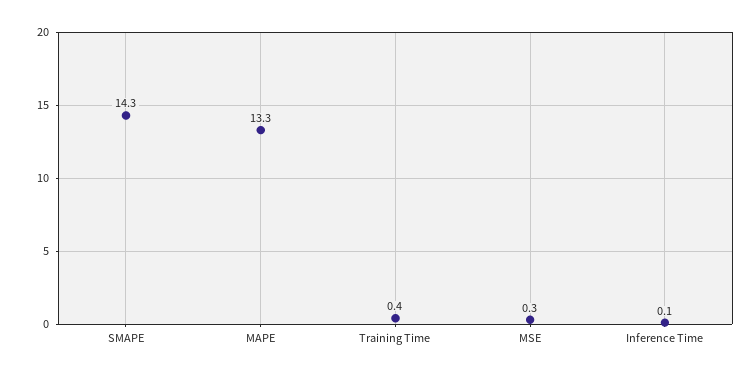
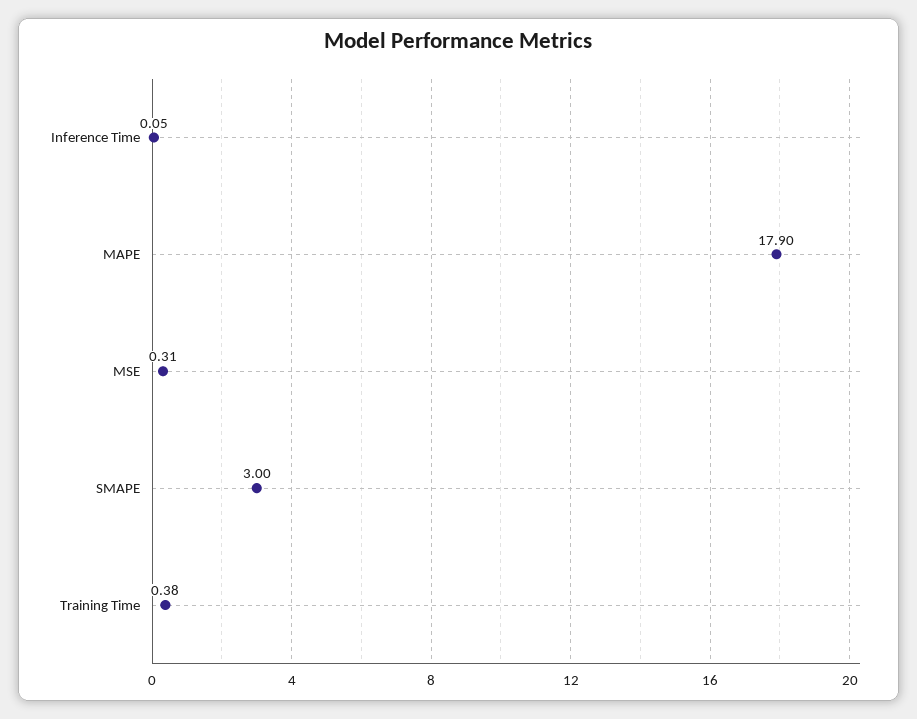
SMAPE: 14.3 -> 3
MAPE: 13.3 -> 17.9

